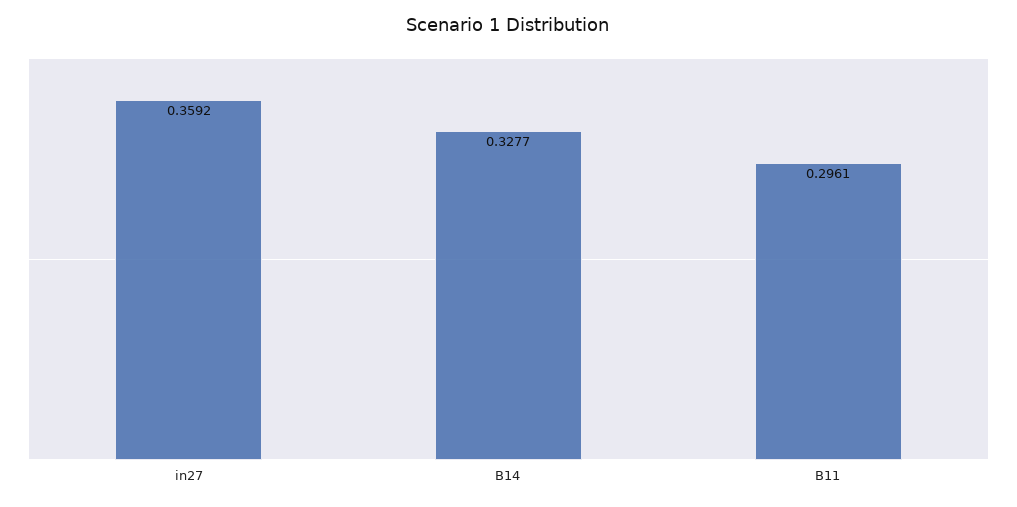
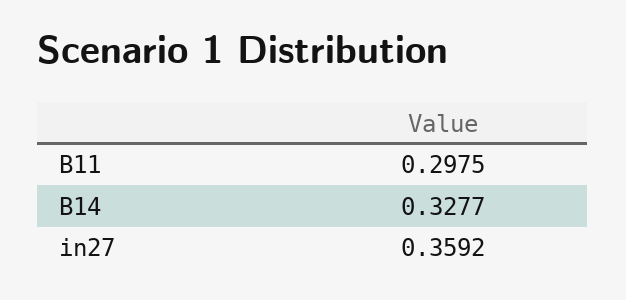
B11: 0.2961 -> 0.2975

